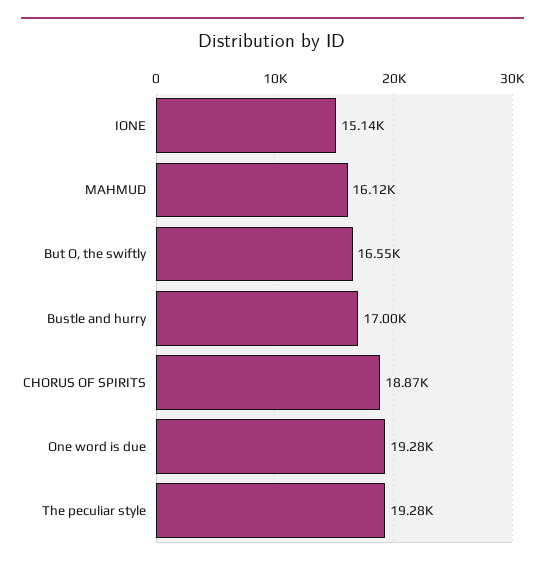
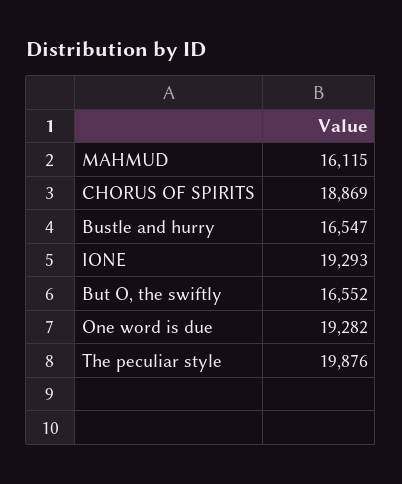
IONE: 15140 -> 19293
Bustle and hurry: 17000 -> 16547
The peculiar style: 19280 -> 19876

